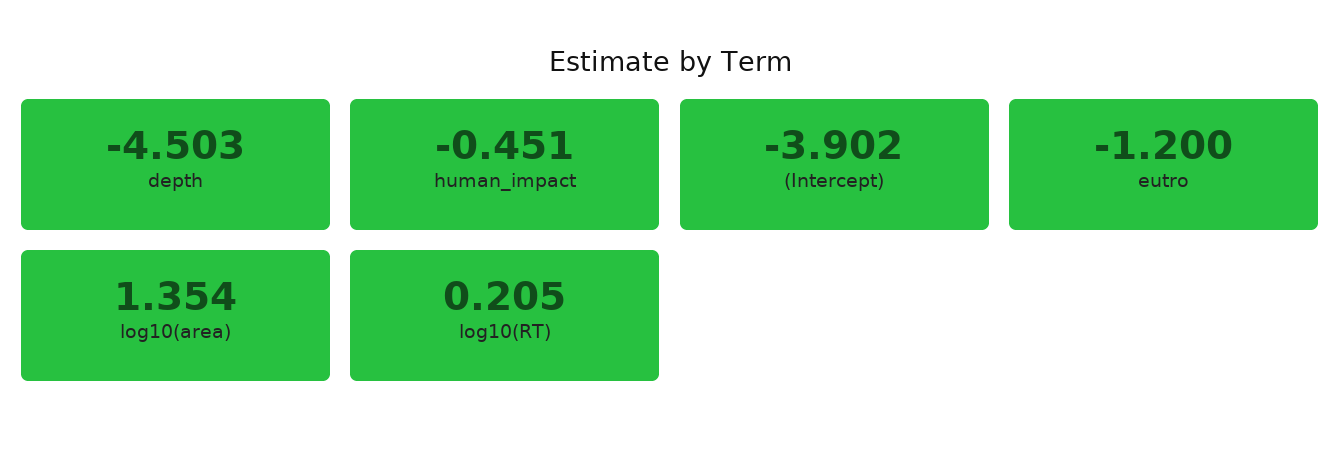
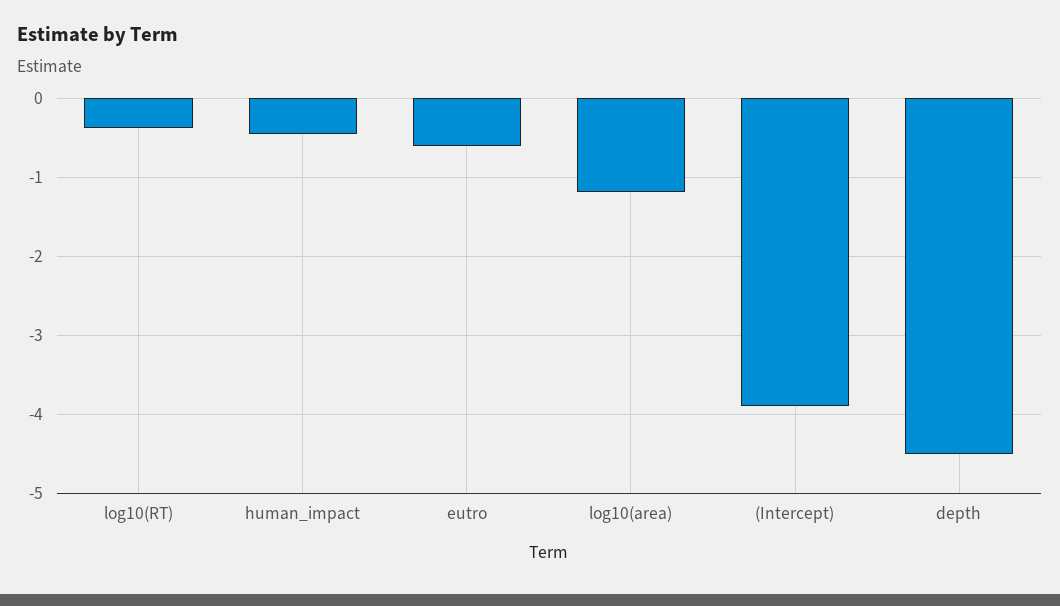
eutro: -1.2 -> -0.6
log10(area): 1.354 -> -1.2
log10(RT): 0.205 -> -0.4

